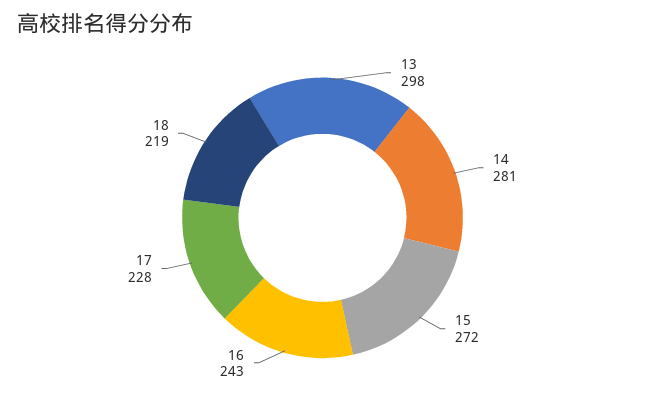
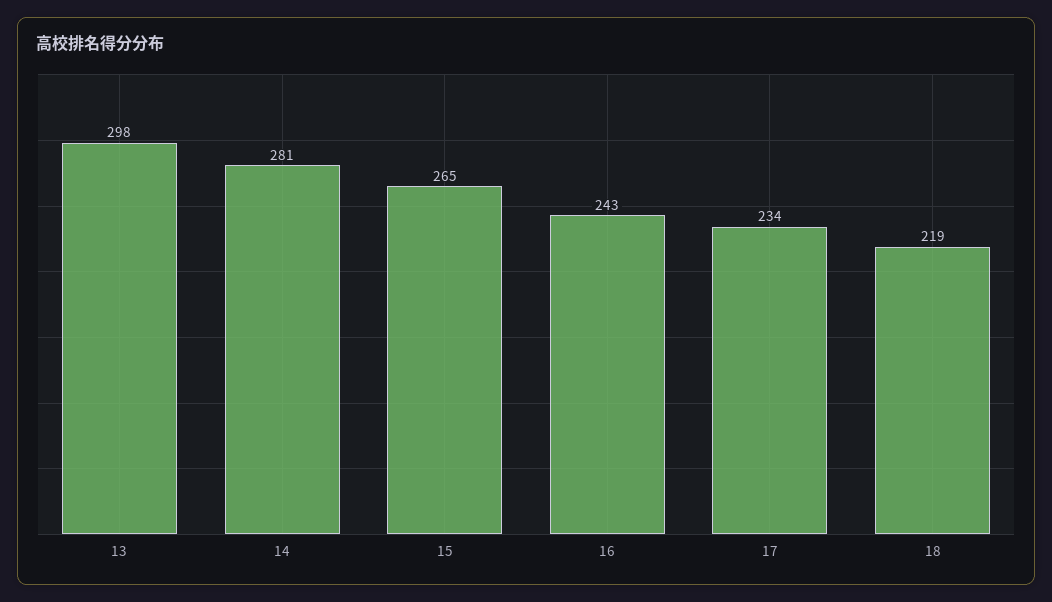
15: 272 -> 265
17: 228 -> 234

